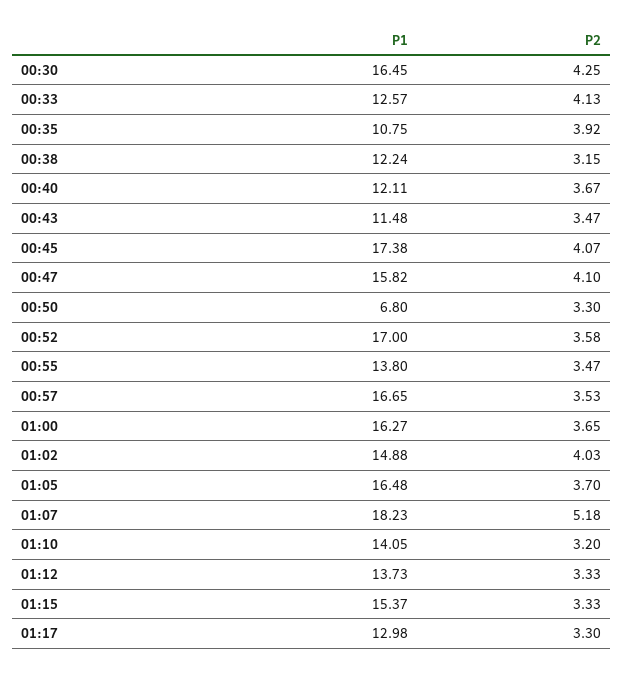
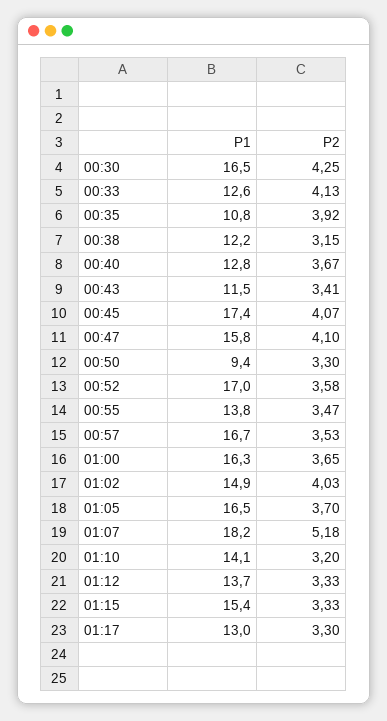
P1, 00:40: 12.11 -> 12.8
P2, 00:43: 3.47 -> 3.41
P1, 00:50: 6.8 -> 9.4

